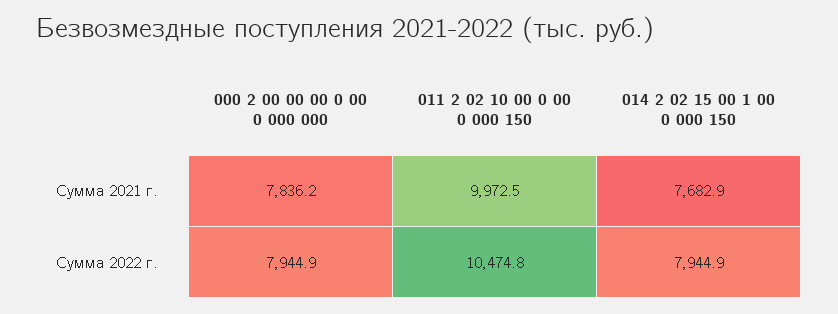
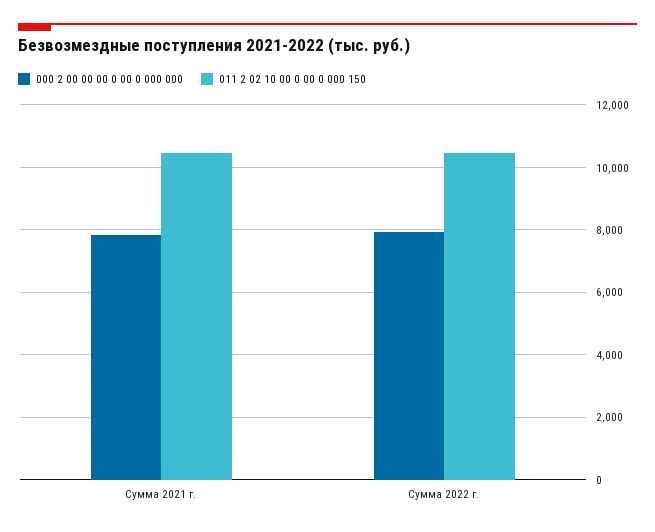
011 2 02 10 00 0 00 0 000 150, Сумма 2021 г.: 9972.5 -> 10400
014 2 02 15 00 1 00 0 000 150, Сумма 2021 г.: 7682.9 -> none
014 2 02 15 00 1 00 0 000 150, Сумма 2022 г.: 7944.9 -> none

